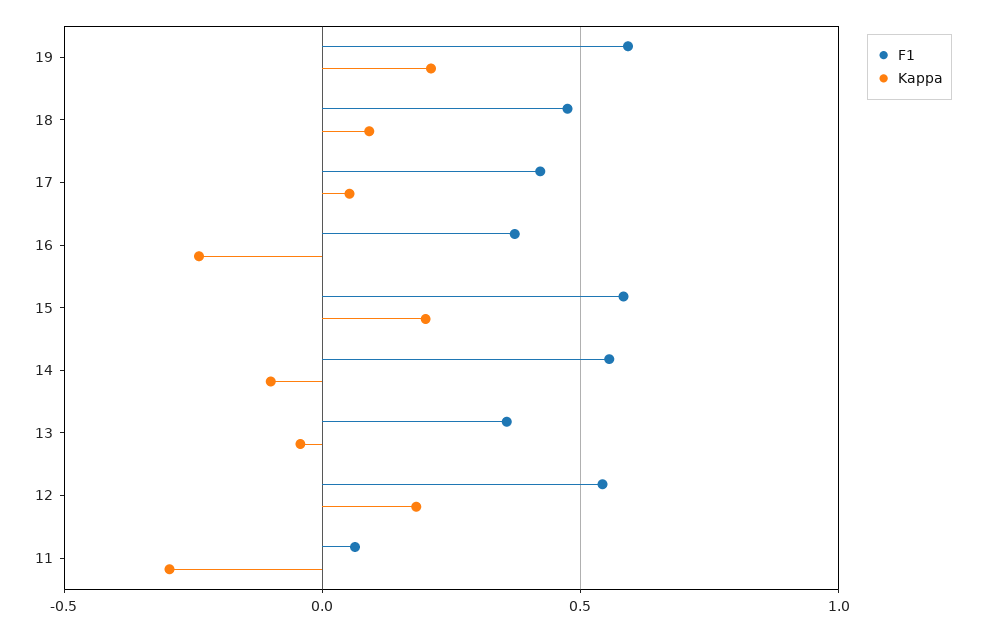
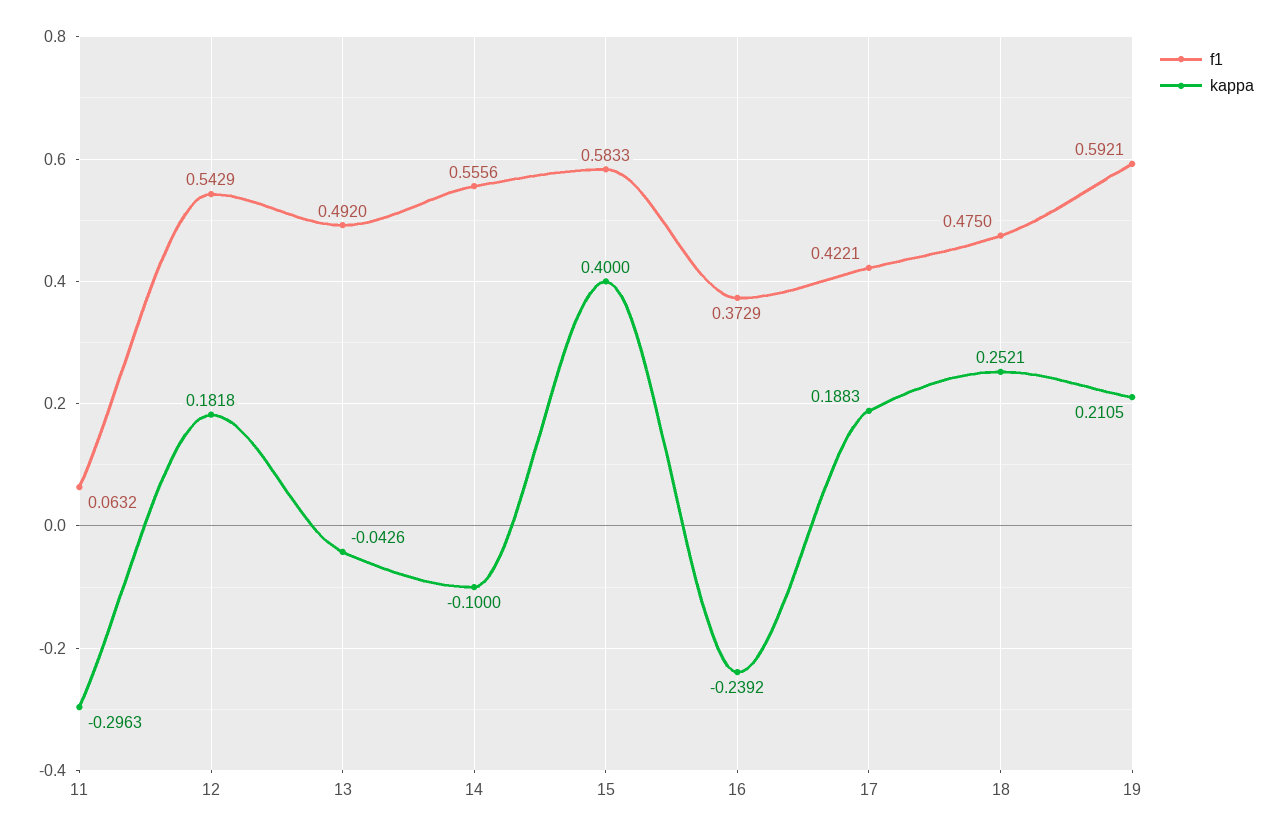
Kappa, 18: 0.1 -> 0.2521
Kappa, 17: 0.05 -> 0.1883
Kappa, 15: 0.2 -> 0.4
F1, 13: 0.35 -> 0.492

